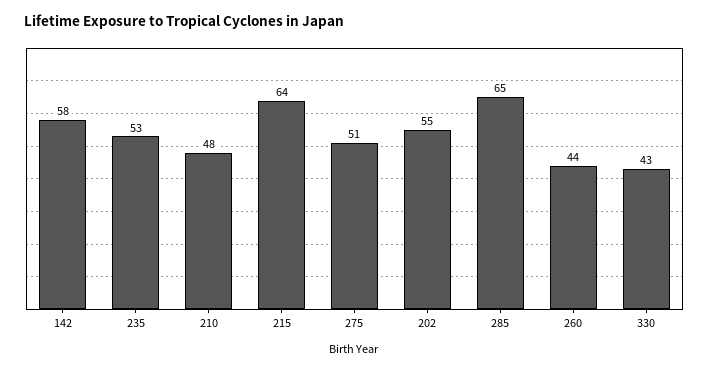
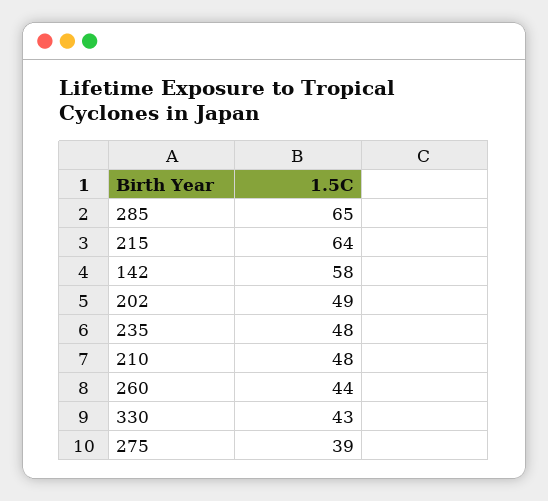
235: 53 -> 48
275: 51 -> 39
202: 55 -> 49

